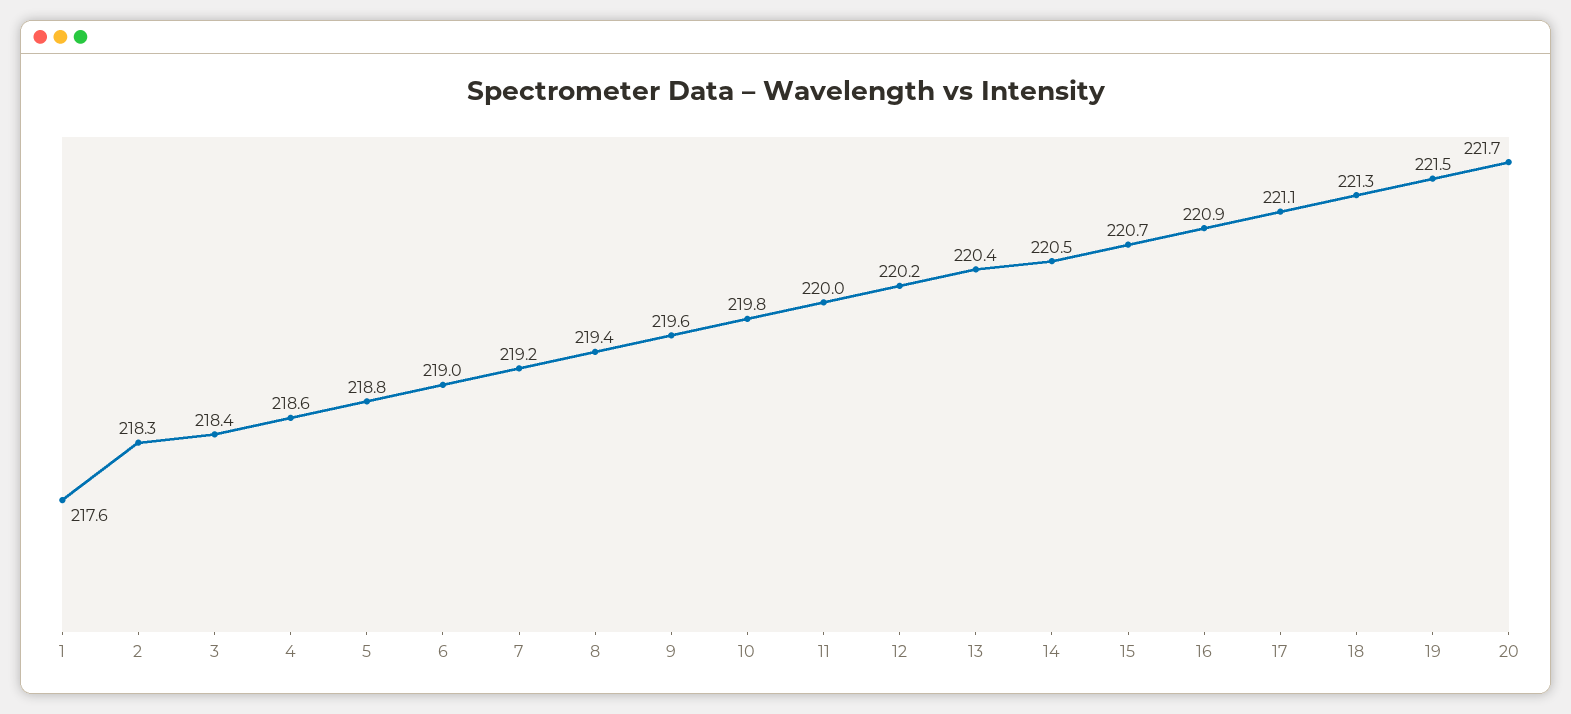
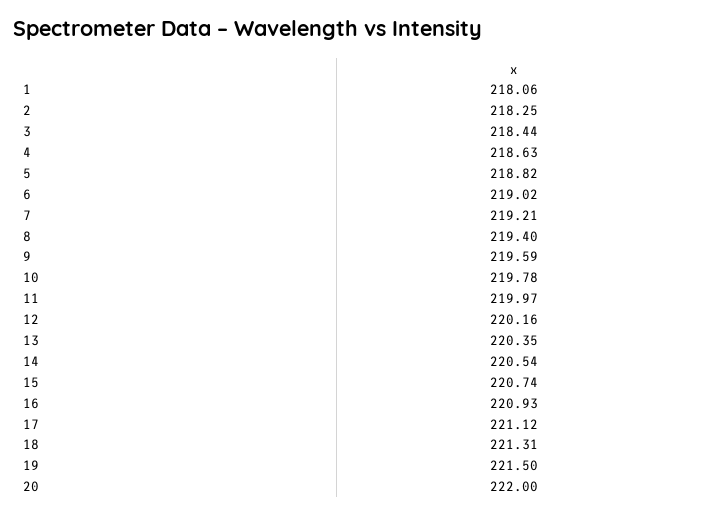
1: 217.6 -> 218.06
20: 221.7 -> 222

